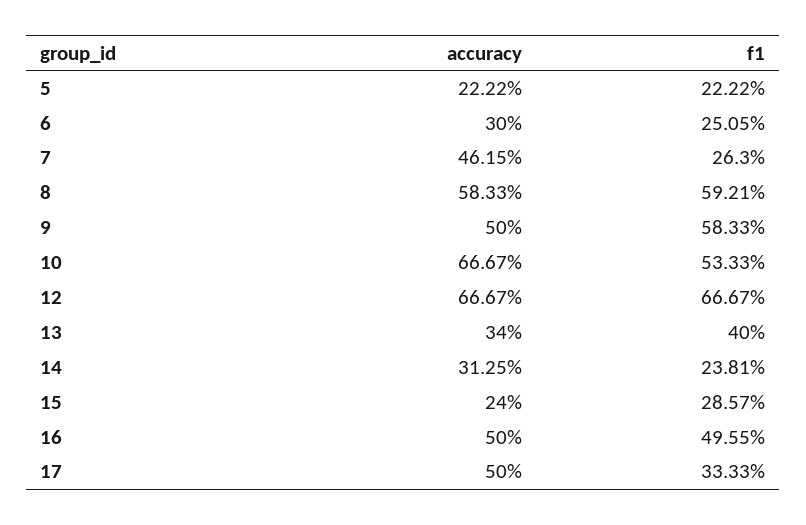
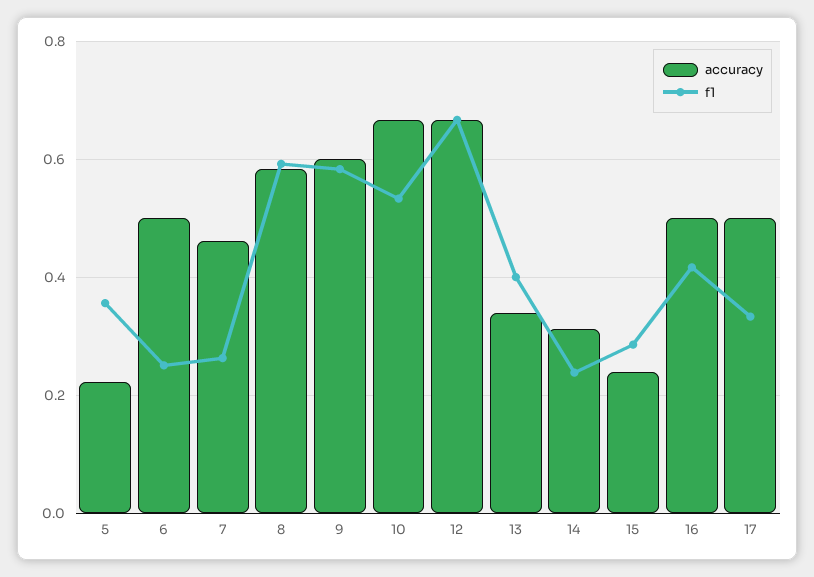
f1, 5: 0.2222 -> 0.36
accuracy, 6: 0.3 -> 0.5
accuracy, 9: 0.5 -> 0.6
f1, 16: 0.4955 -> 0.42

